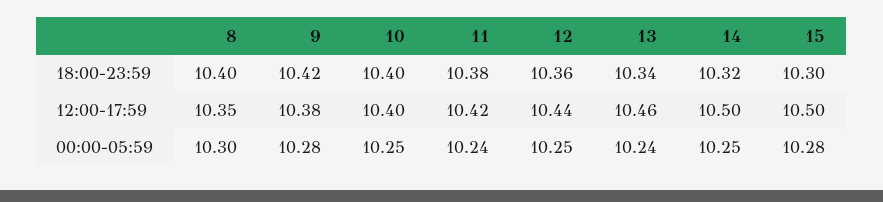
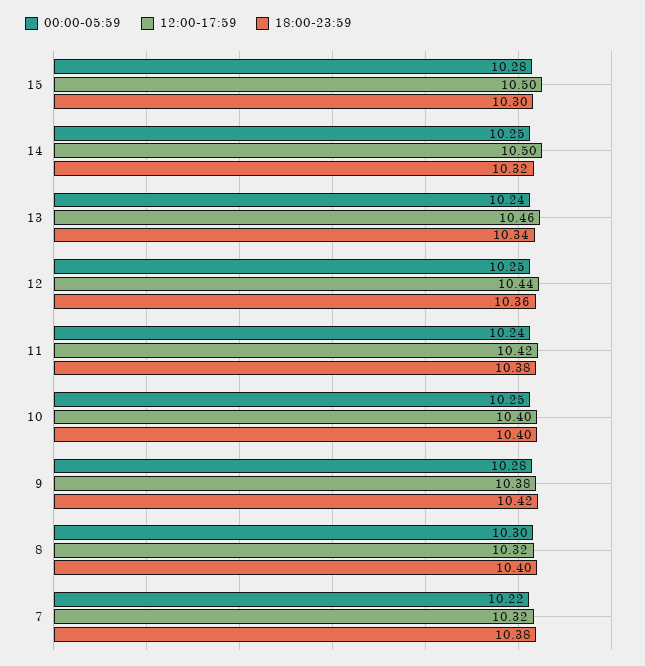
12:00-17:59, 8: 10.35 -> 10.32
00:00-05:59, 7: none -> 10.22
12:00-17:59, 7: none -> 10.32
18:00-23:59, 7: none -> 10.38

